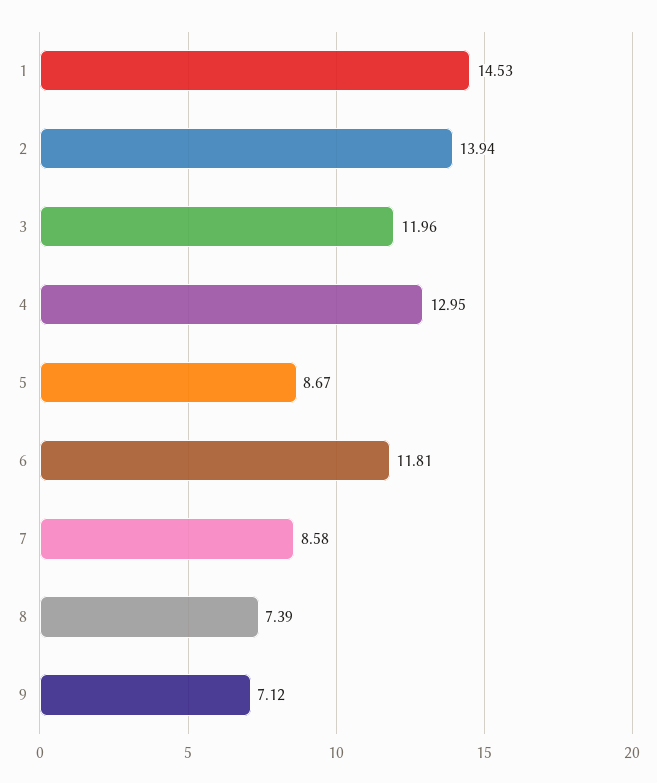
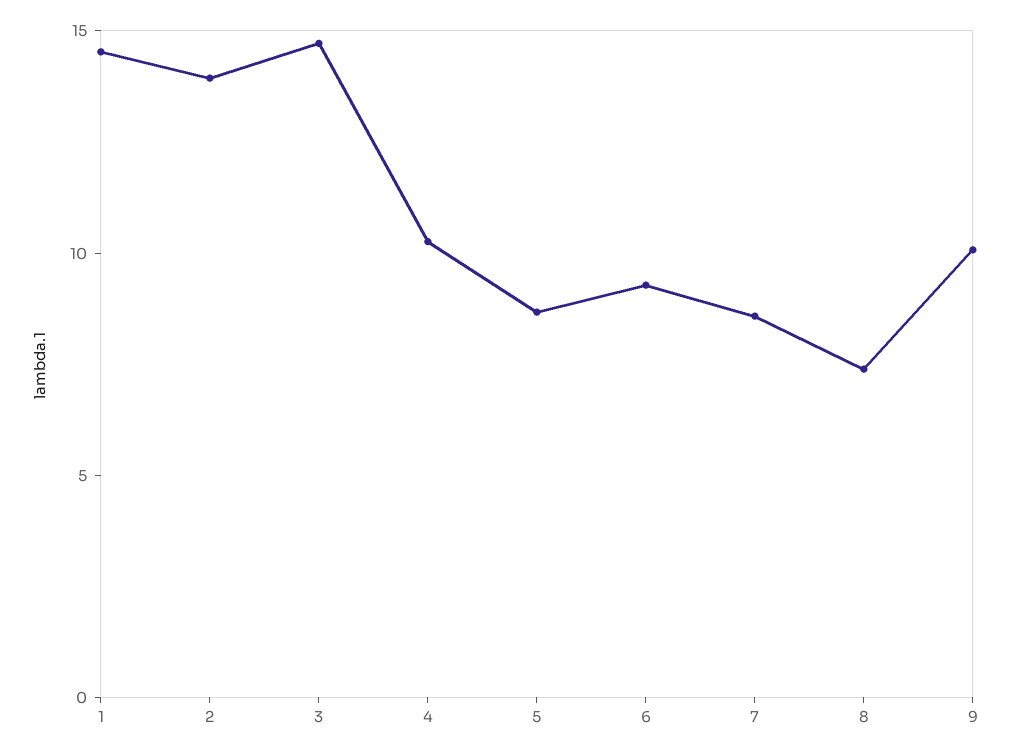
3: 11.96 -> 15
4: 12.95 -> 10
6: 11.81 -> 9
9: 7.12 -> 10

